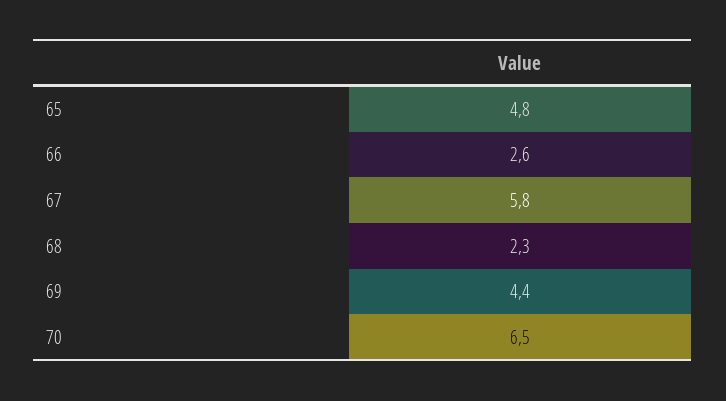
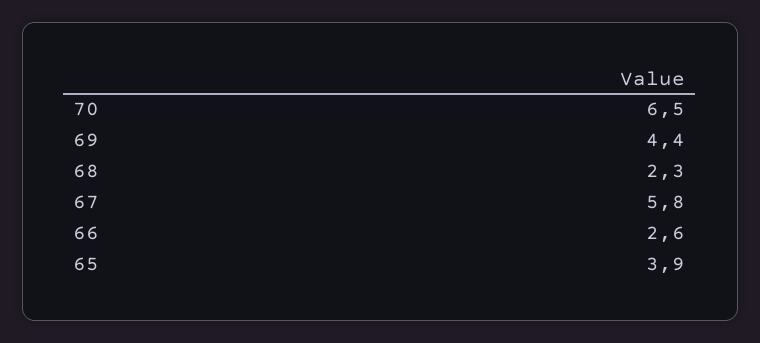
65: 4.8 -> 3.9

